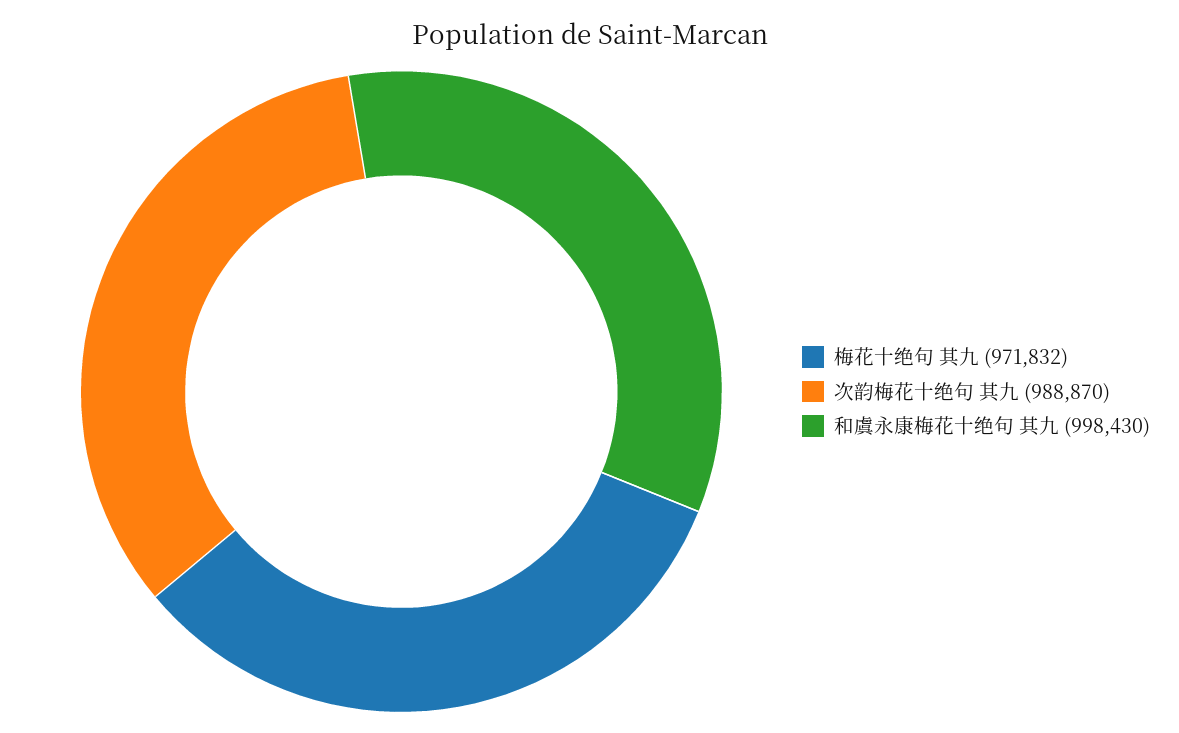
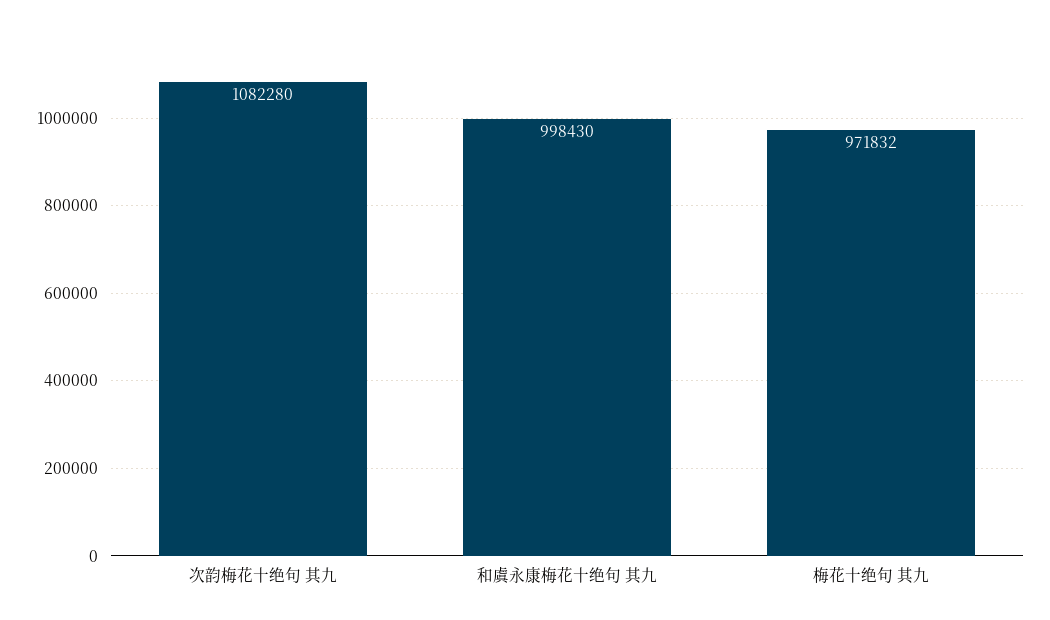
次韵梅花十绝句 其九: 988870 -> 1082280

